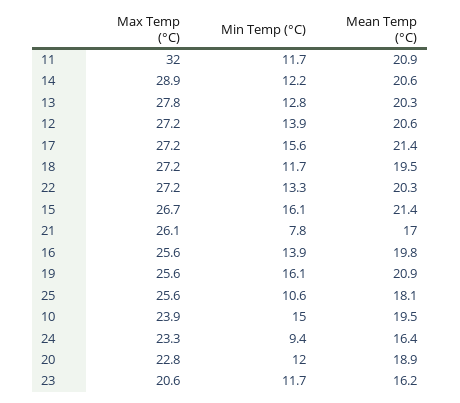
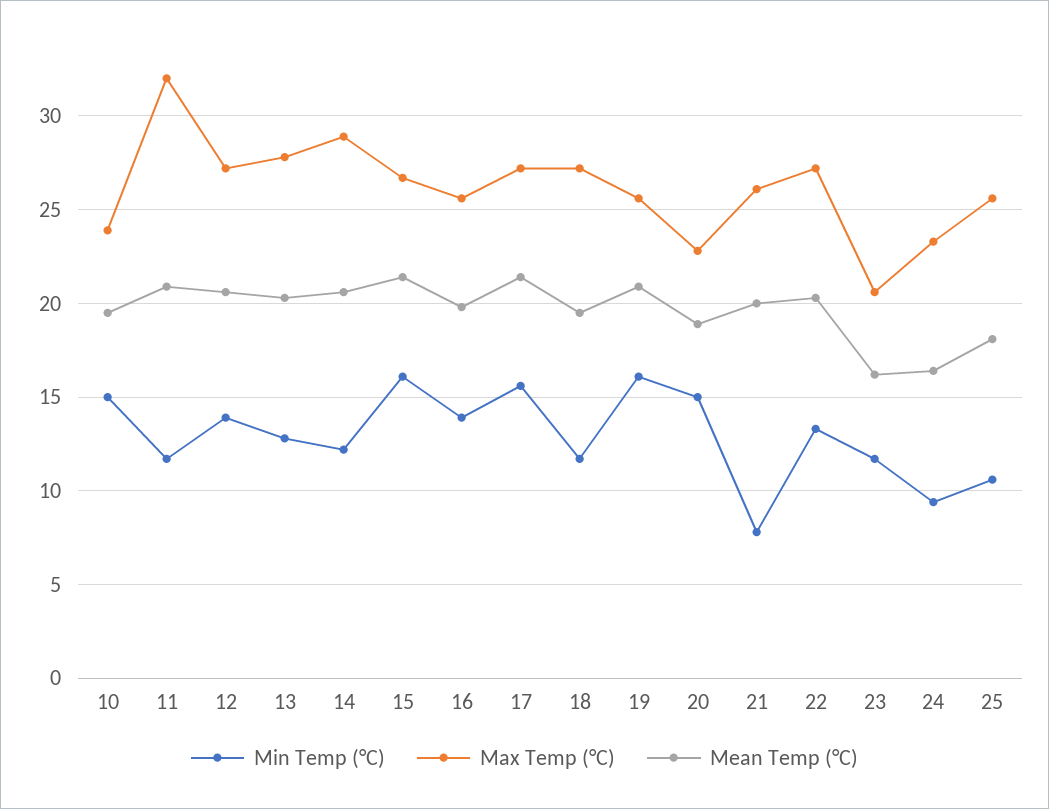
Mean Temp (°C), 21: 17 -> 20
Min Temp (°C), 20: 12 -> 15

